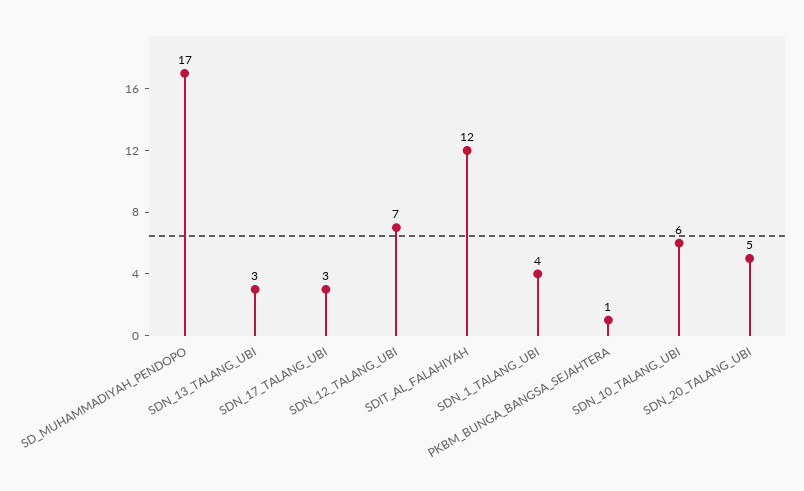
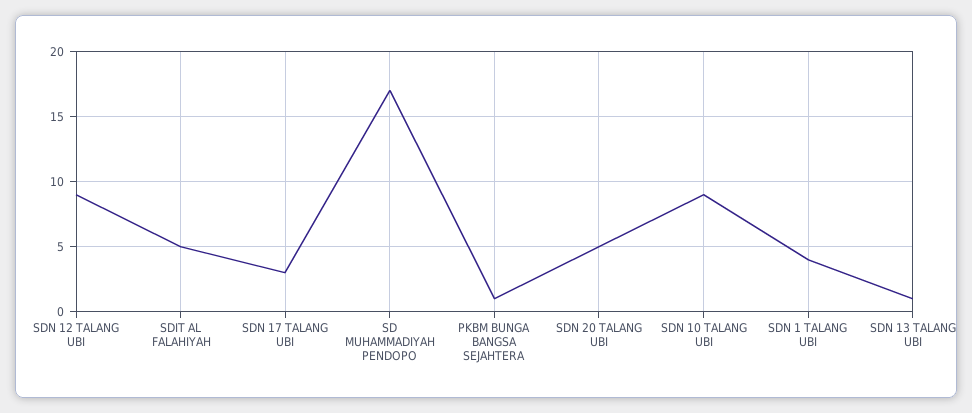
SDN_13_TALANG_UBI: 3 -> 1
SDN_12_TALANG_UBI: 7 -> 9
SDIT_AL_FALAHIYAH: 12 -> 5
SDN_10_TALANG_UBI: 6 -> 9

